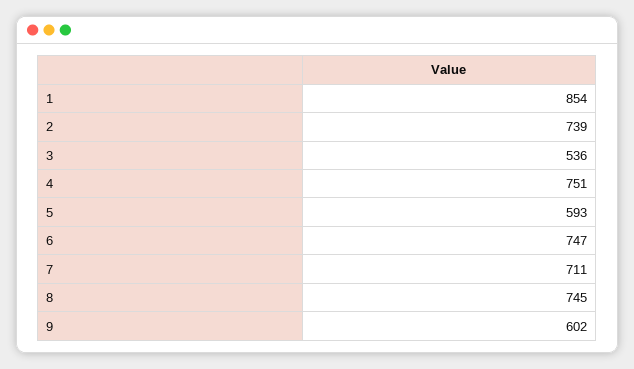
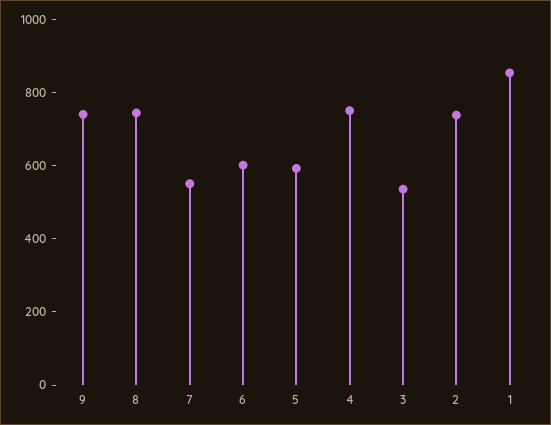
6: 747 -> 600
7: 711 -> 550
9: 602 -> 750

